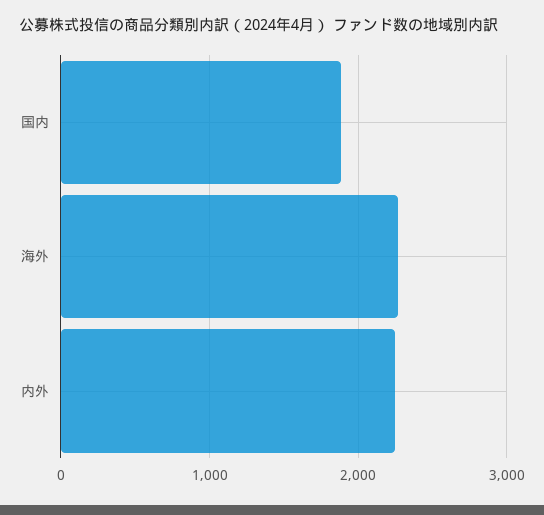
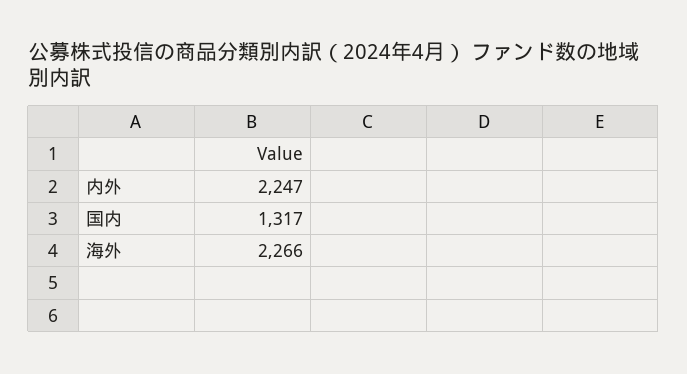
国内: 1900 -> 1317

